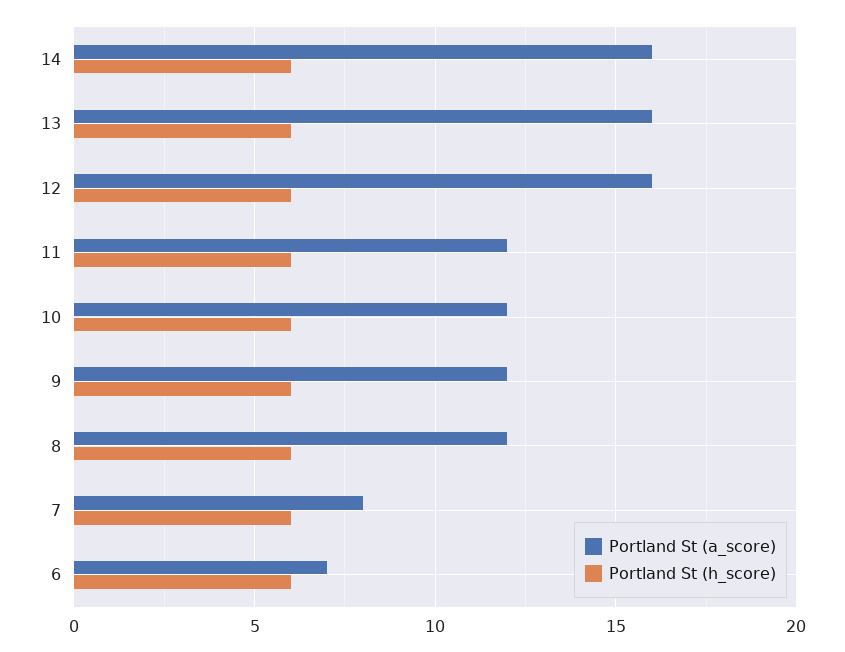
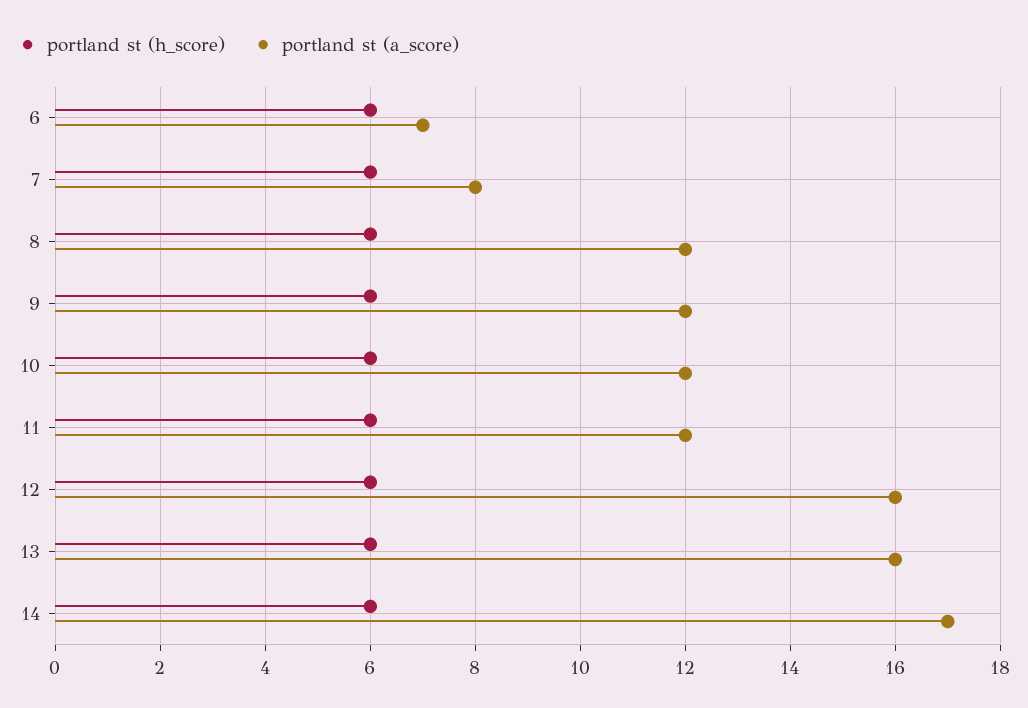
Portland St (a_score), 14: 16 -> 17

